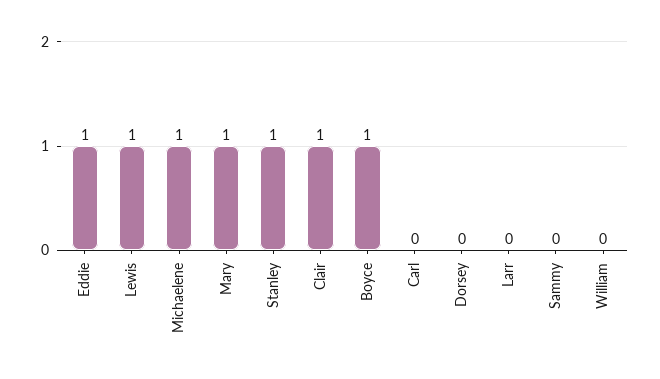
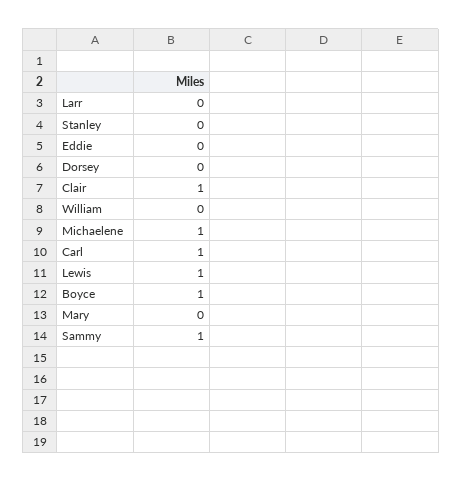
Eddie: 1 -> 0
Mary: 1 -> 0
Stanley: 1 -> 0
Carl: 0 -> 1
Sammy: 0 -> 1

